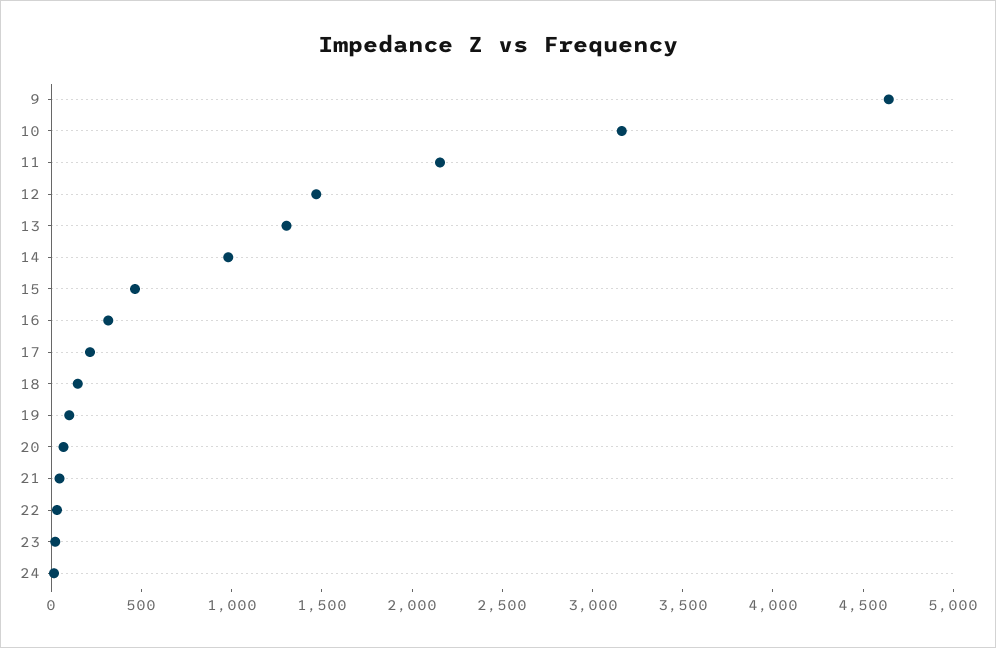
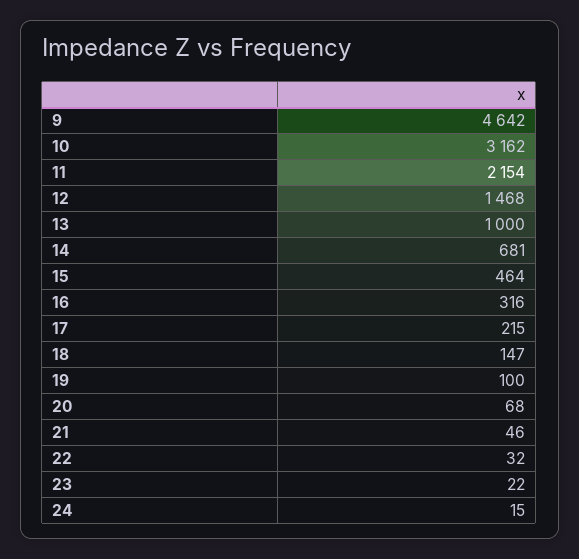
13: 1300 -> 1000
14: 1000 -> 681

